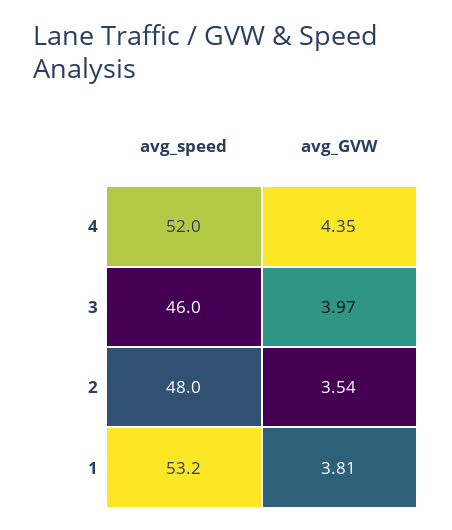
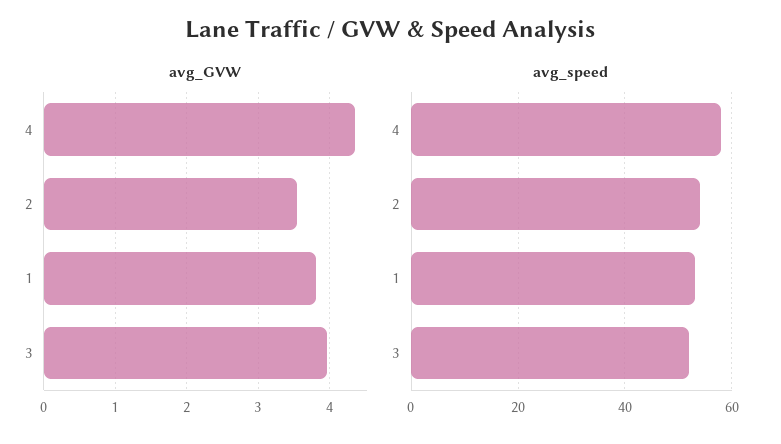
avg_speed, 4: 52 -> 58
avg_speed, 3: 46 -> 52
avg_speed, 2: 48 -> 54

